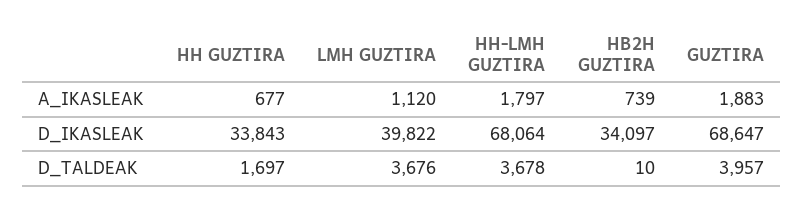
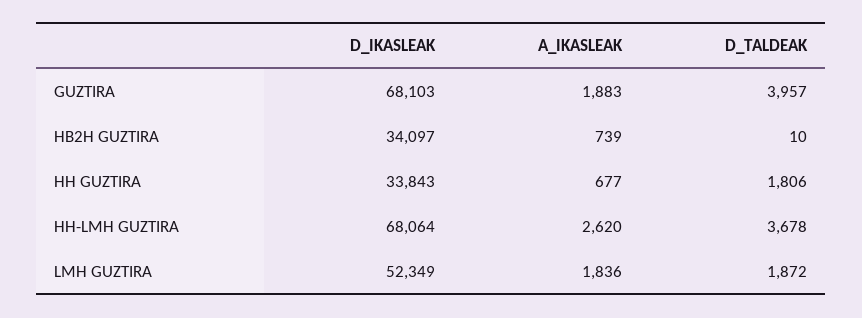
LMH GUZTIRA, A_IKASLEAK: 1120 -> 1836
HH-LMH GUZTIRA, A_IKASLEAK: 1797 -> 2620
LMH GUZTIRA, D_IKASLEAK: 39822 -> 52349
GUZTIRA, D_IKASLEAK: 68647 -> 68103
HH GUZTIRA, D_TALDEAK: 1697 -> 1806
LMH GUZTIRA, D_TALDEAK: 3676 -> 1872

